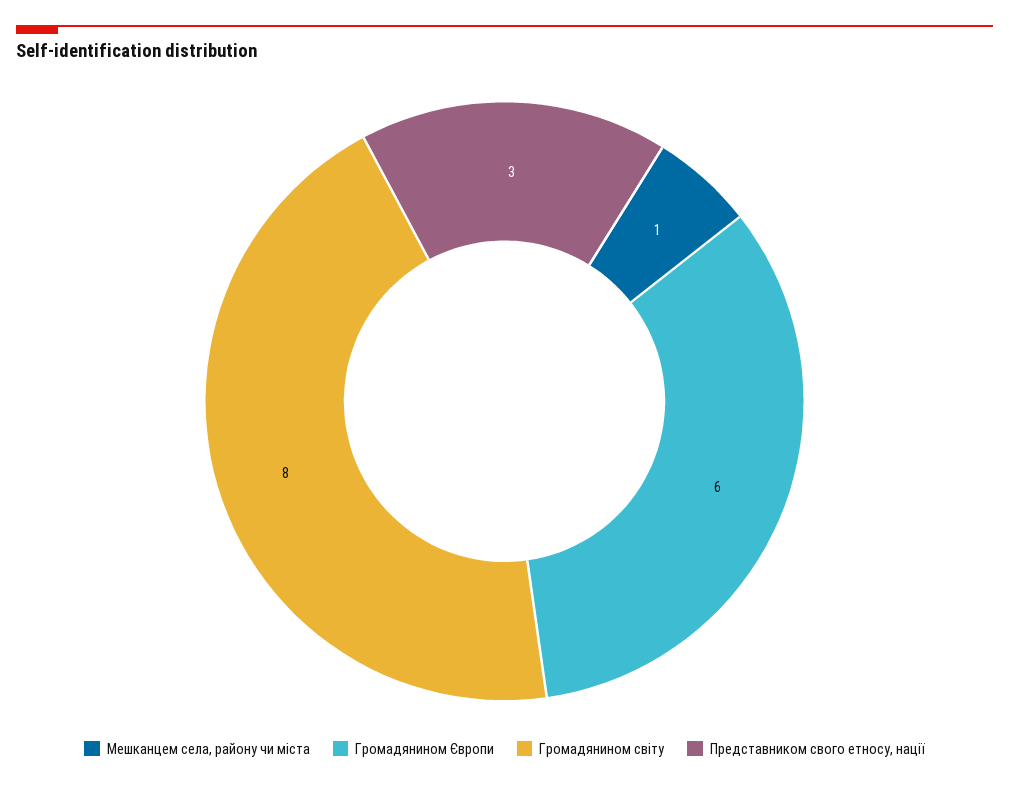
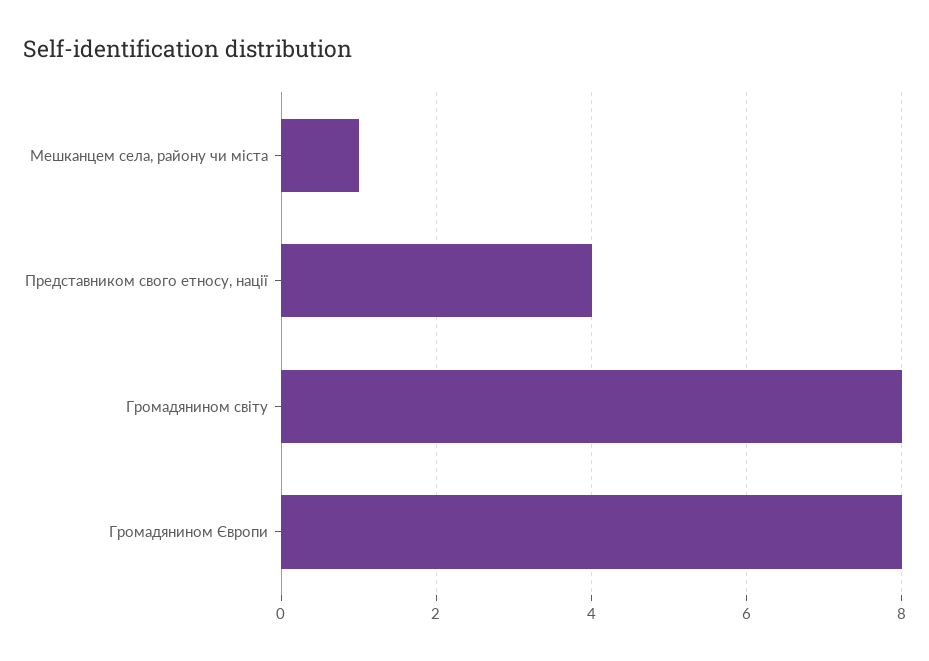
Громадянином Європи: 6 -> 8
Представником свого етносу, нації: 3 -> 4

